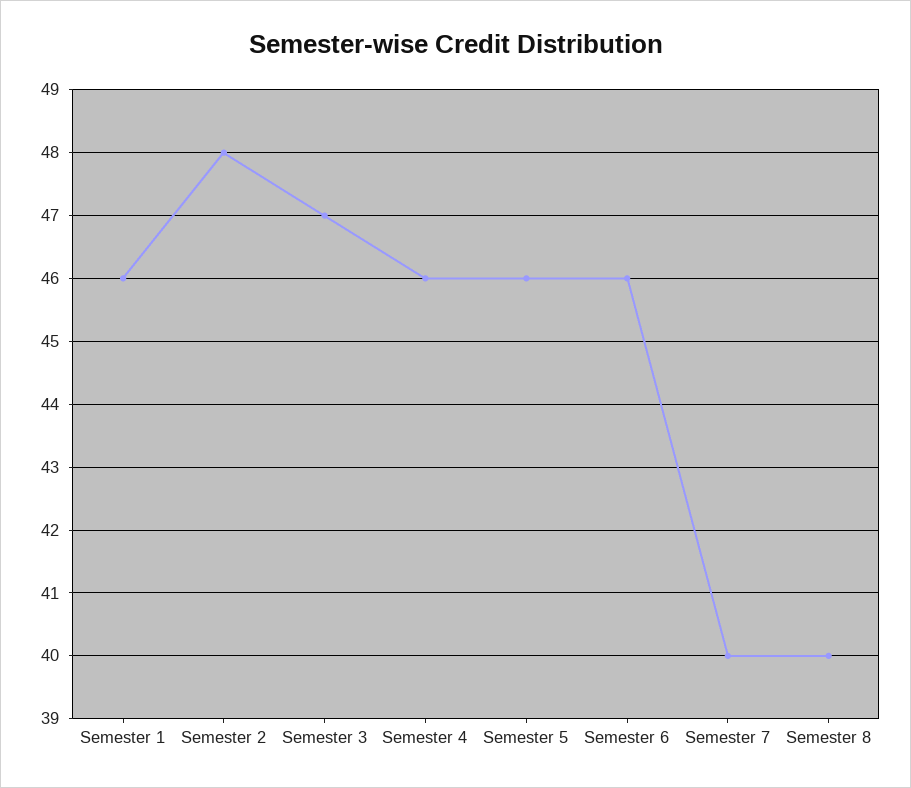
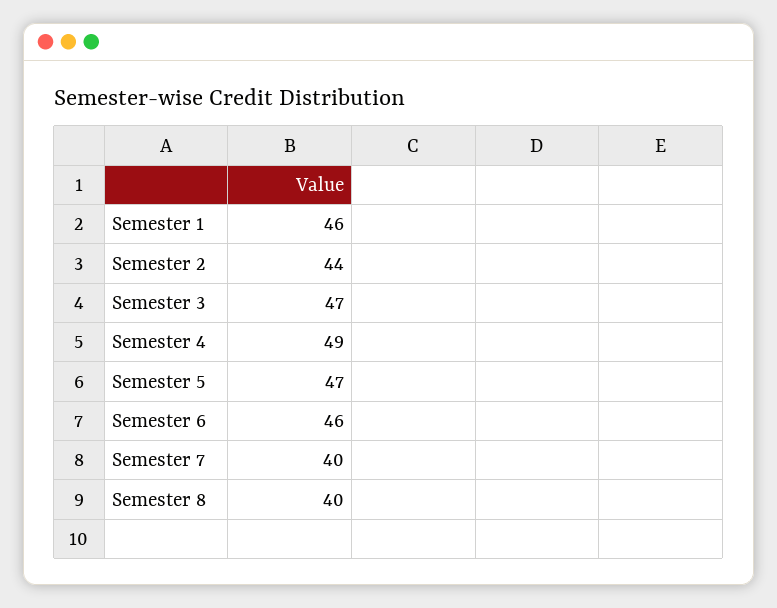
Semester 2: 48 -> 44
Semester 4: 46 -> 49
Semester 5: 46 -> 47

